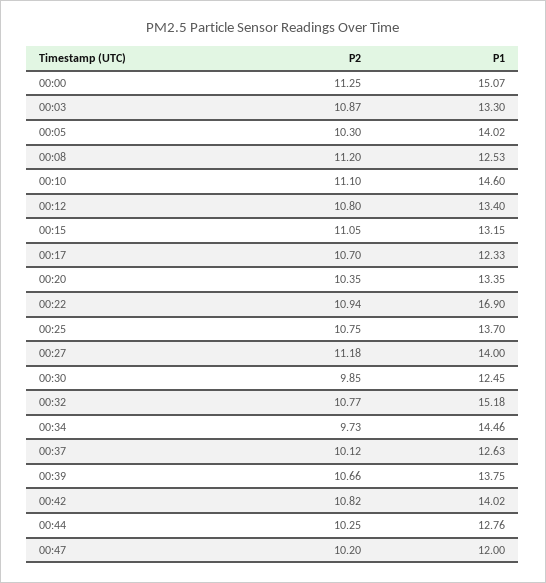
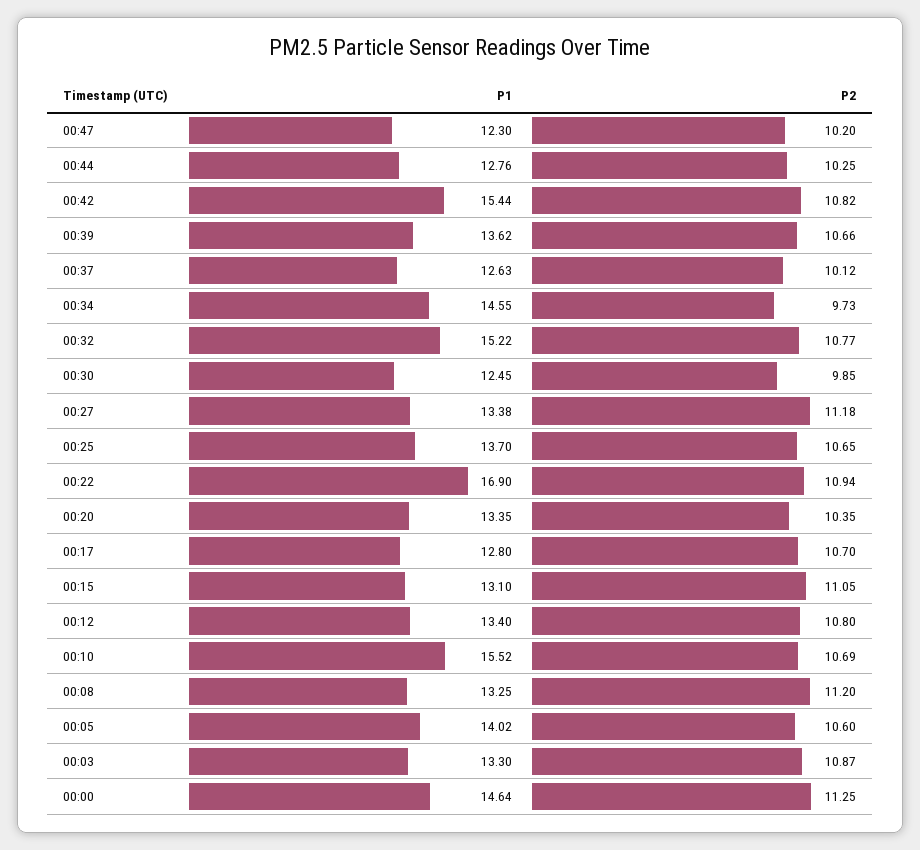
P1, 00:00: 15.07 -> 14.64
P2, 00:05: 10.3 -> 10.6
P1, 00:08: 12.53 -> 13.25
P2, 00:10: 11.1 -> 10.69
P1, 00:10: 14.6 -> 15.52
P1, 00:15: 13.15 -> 13.1
P1, 00:17: 12.33 -> 12.8
P2, 00:25: 10.75 -> 10.65
P1, 00:27: 14 -> 13.38
P1, 00:32: 15.18 -> 15.22
P1, 00:34: 14.46 -> 14.55
P1, 00:39: 13.75 -> 13.62
P1, 00:42: 14.02 -> 15.44
P1, 00:47: 12 -> 12.3

